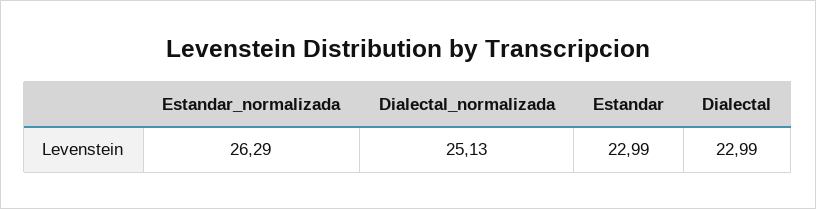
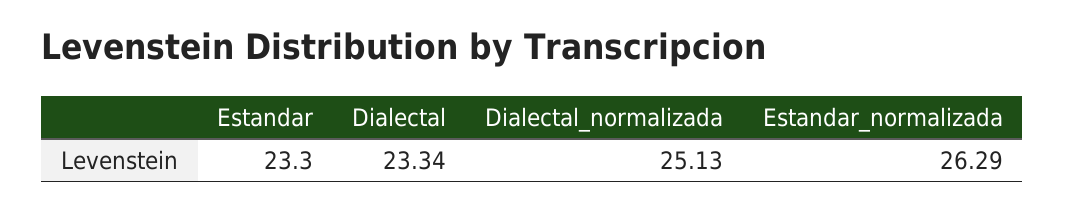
Estandar: 22.99 -> 23.3
Dialectal: 22.99 -> 23.34

